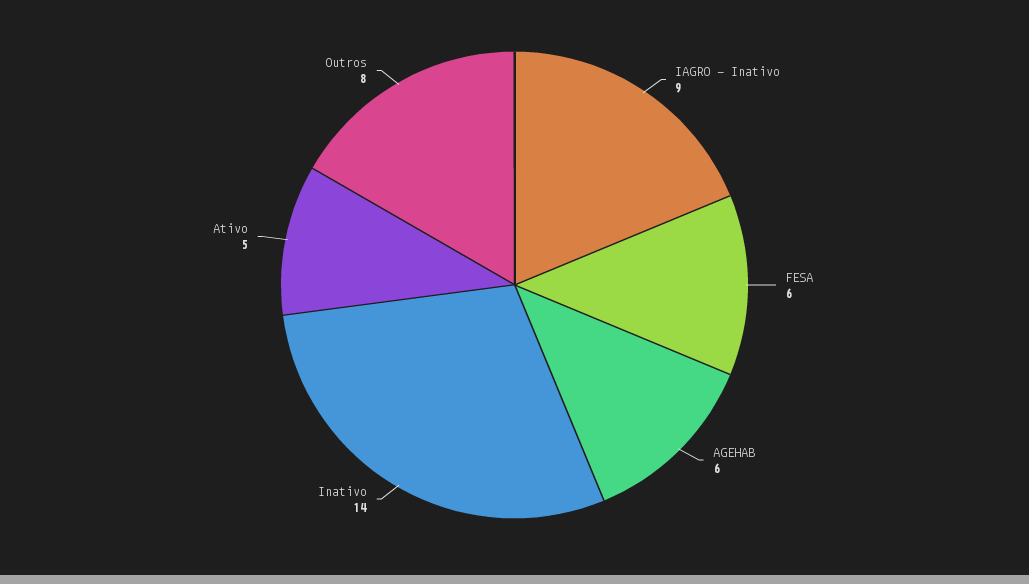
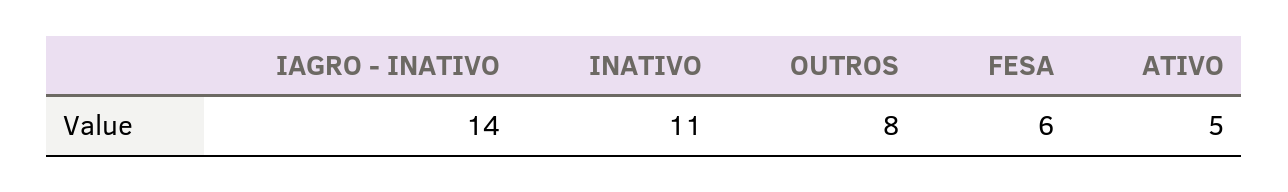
IAGRO - Inativo: 9 -> 14
AGEHAB: 6 -> none
Inativo: 14 -> 11

